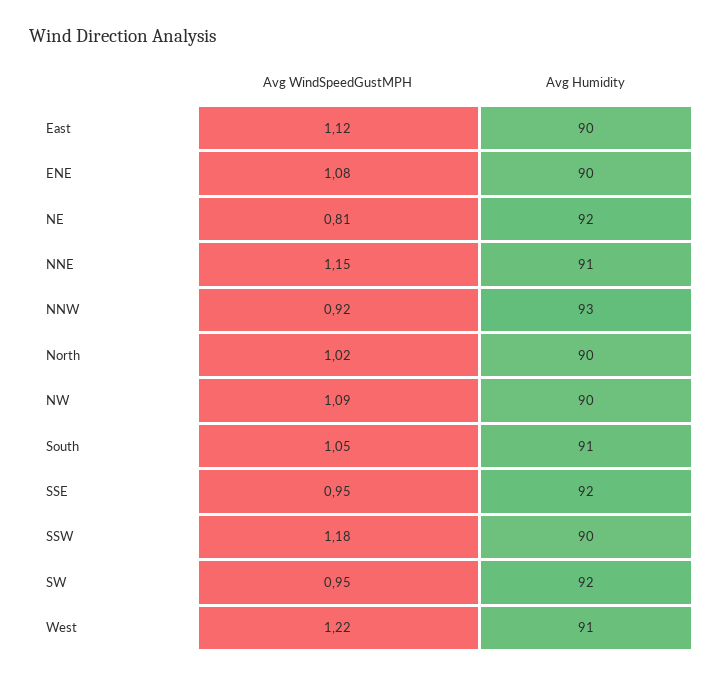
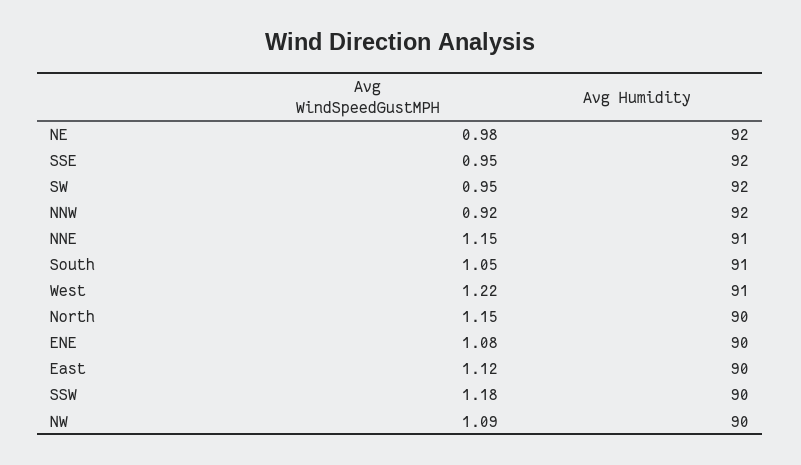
Avg WindSpeedGustMPH, NE: 0.81 -> 0.98
Avg Humidity, NNW: 93 -> 92
Avg WindSpeedGustMPH, North: 1.02 -> 1.15

